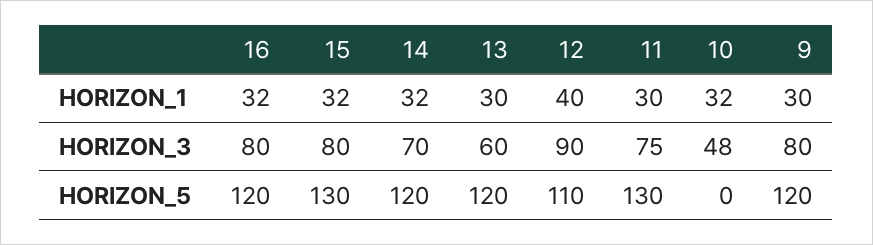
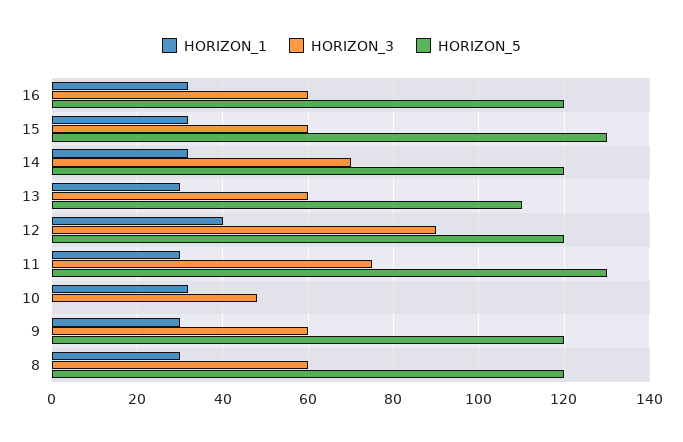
HORIZON_3, 16: 80 -> 60
HORIZON_3, 15: 80 -> 60
HORIZON_3, 9: 80 -> 60
HORIZON_5, 13: 120 -> 110
HORIZON_5, 12: 110 -> 120
HORIZON_1, 8: none -> 30
HORIZON_3, 8: none -> 60
HORIZON_5, 8: none -> 120

